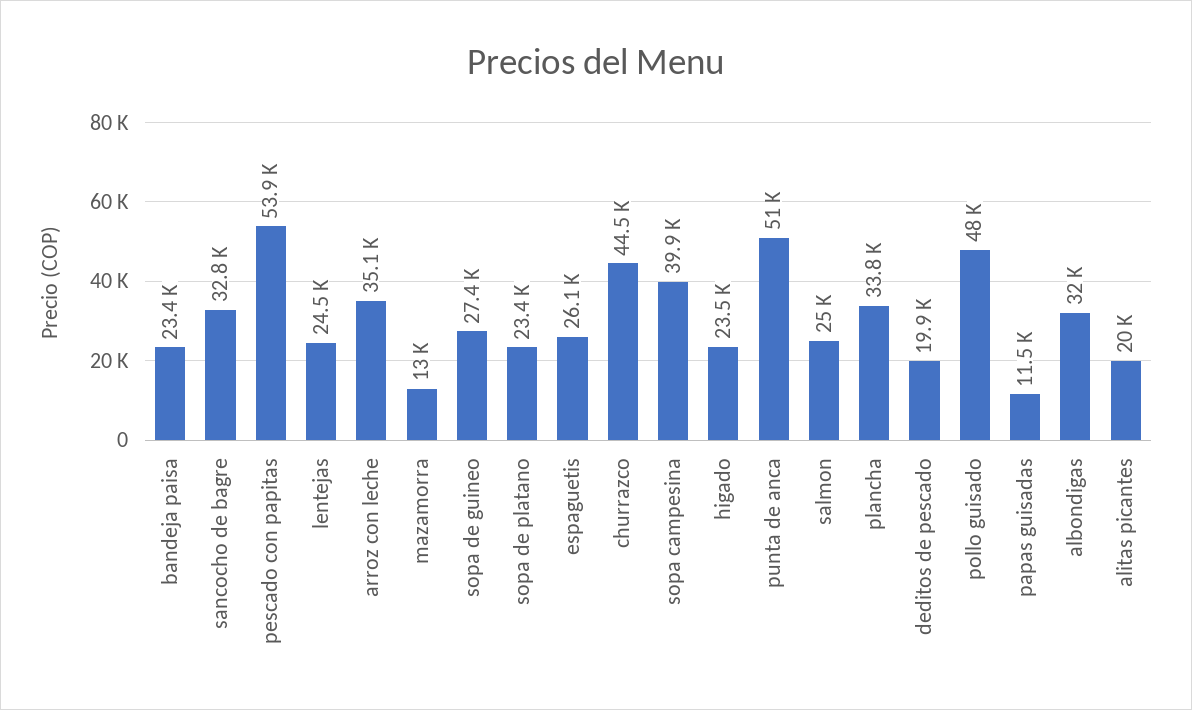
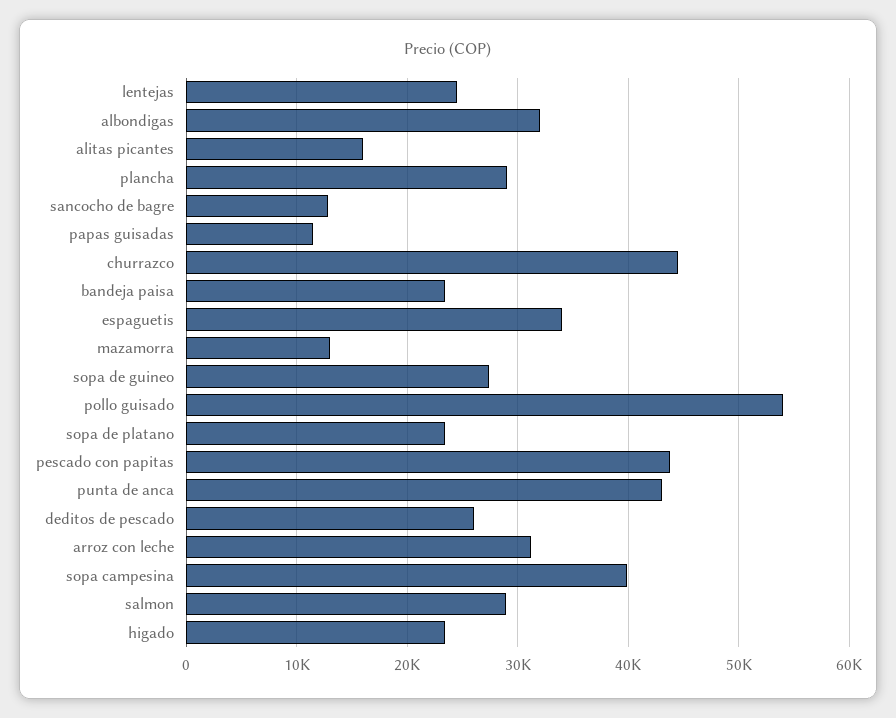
sancocho de bagre: 32800 -> 13000
pescado con papitas: 53900 -> 44000
arroz con leche: 35100 -> 31000
espaguetis: 26100 -> 34000
punta de anca: 51000 -> 43000
salmon: 25000 -> 29000
plancha: 33800 -> 29000
deditos de pescado: 19900 -> 26000
pollo guisado: 48000 -> 54000
alitas picantes: 20000 -> 16000

